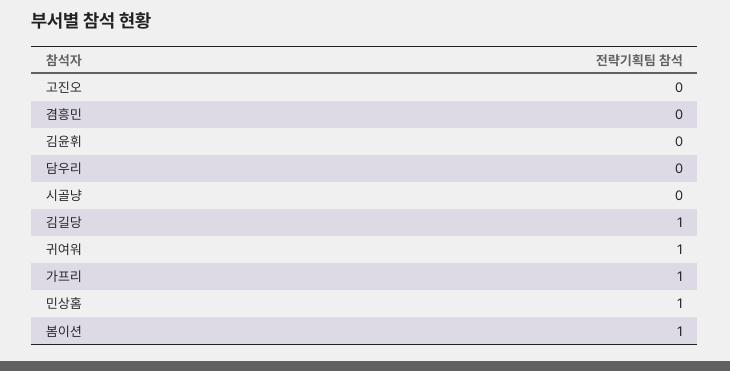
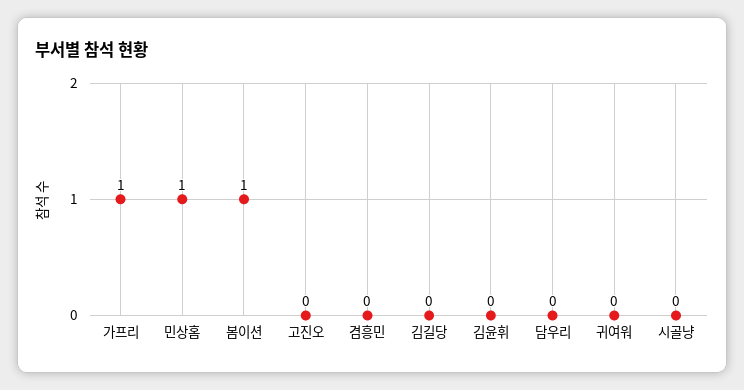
김길당: 1 -> 0
귀여워: 1 -> 0

